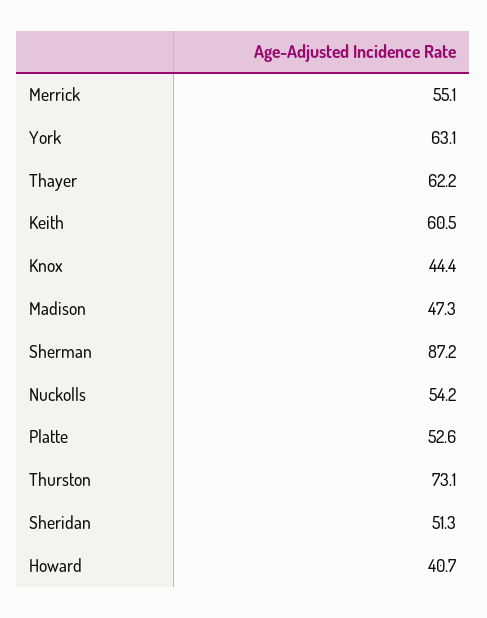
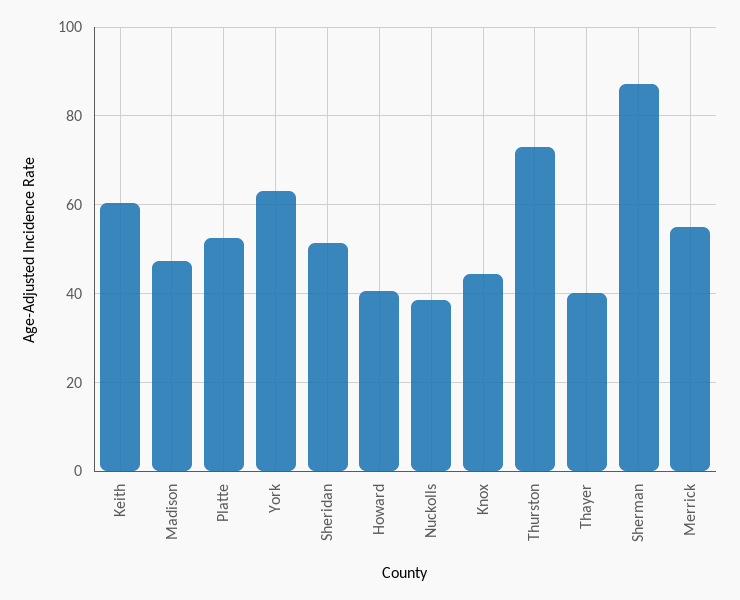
Thayer: 62.2 -> 40
Nuckolls: 54.2 -> 38

